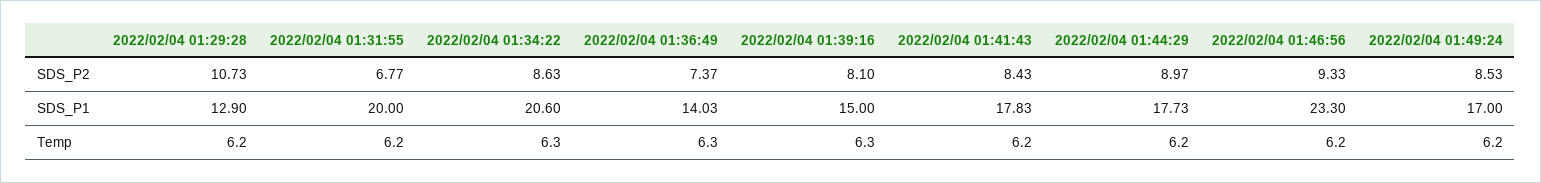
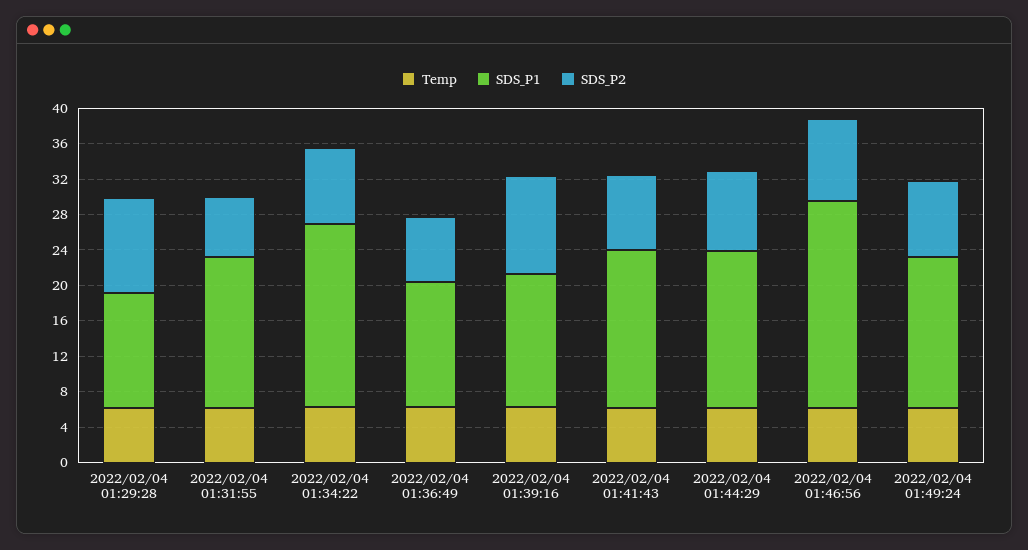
SDS_P2, 2022/02/04 01:39:16: 8.1 -> 11
SDS_P1, 2022/02/04 01:31:55: 20 -> 17

